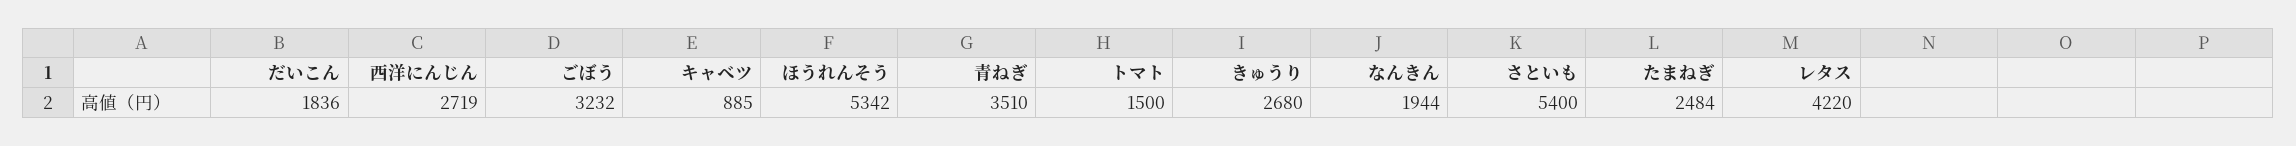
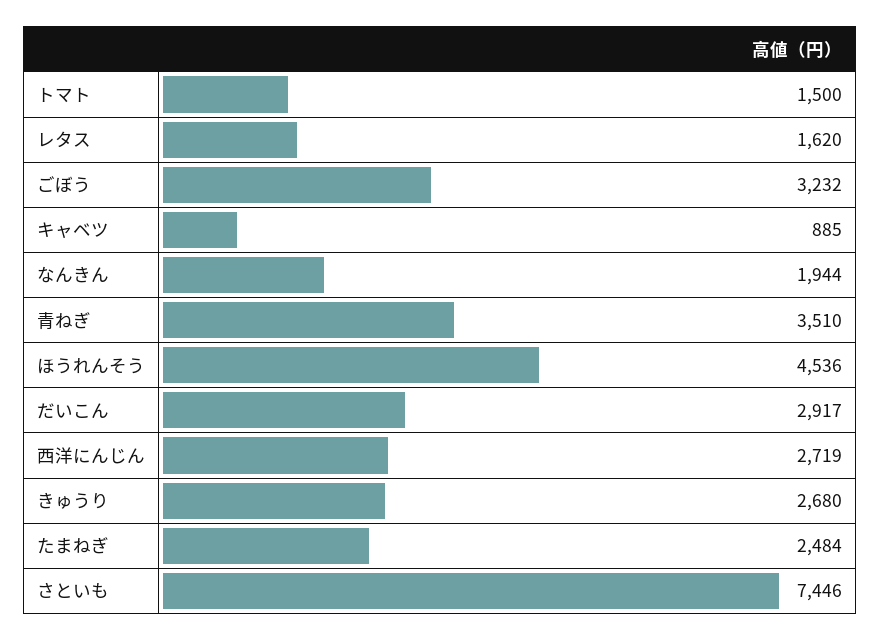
だいこん: 1836 -> 2917
ほうれんそう: 5342 -> 4536
さといも: 5400 -> 7446
レタス: 4220 -> 1620

